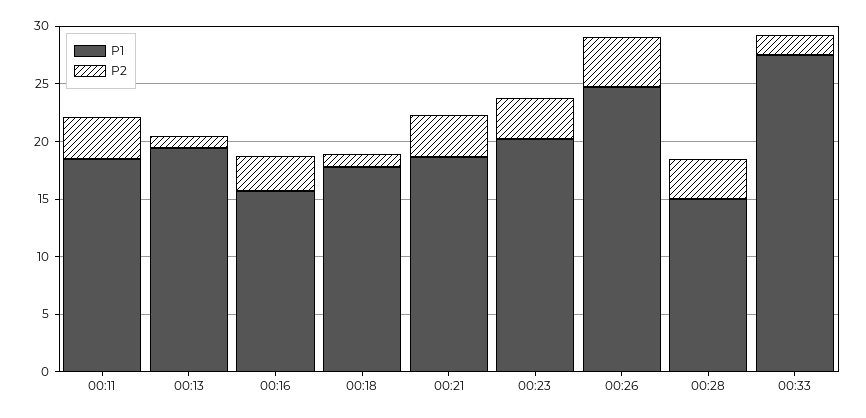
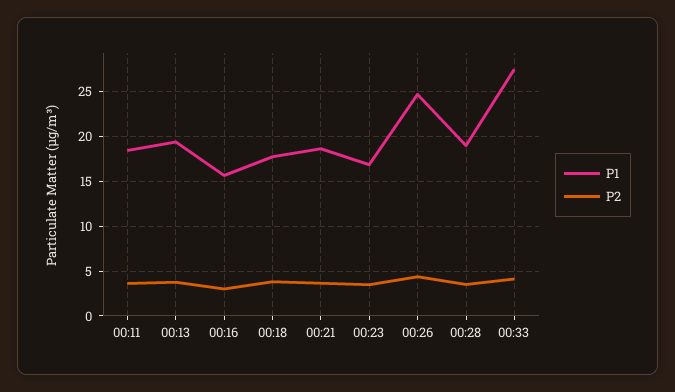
P2, 00:13: 1 -> 4
P2, 00:18: 1 -> 4
P1, 00:23: 20 -> 17
P1, 00:28: 15 -> 19
P2, 00:33: 2 -> 4

